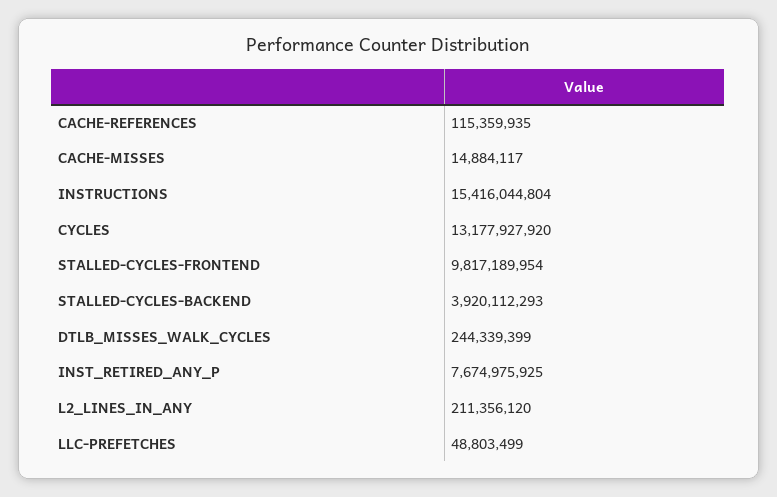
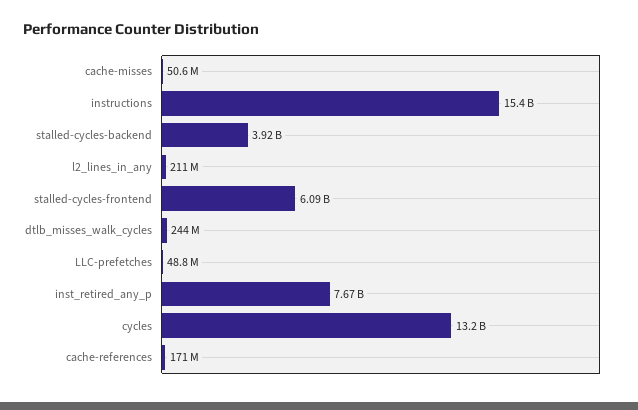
CACHE-REFERENCES: 115359935 -> 171000000
CACHE-MISSES: 14884117 -> 50600000
STALLED-CYCLES-FRONTEND: 9817189954 -> 6090000000

